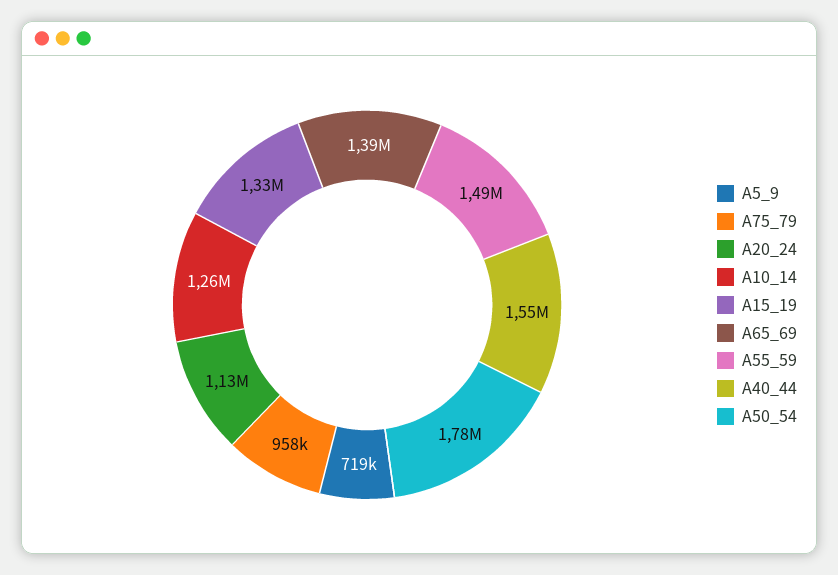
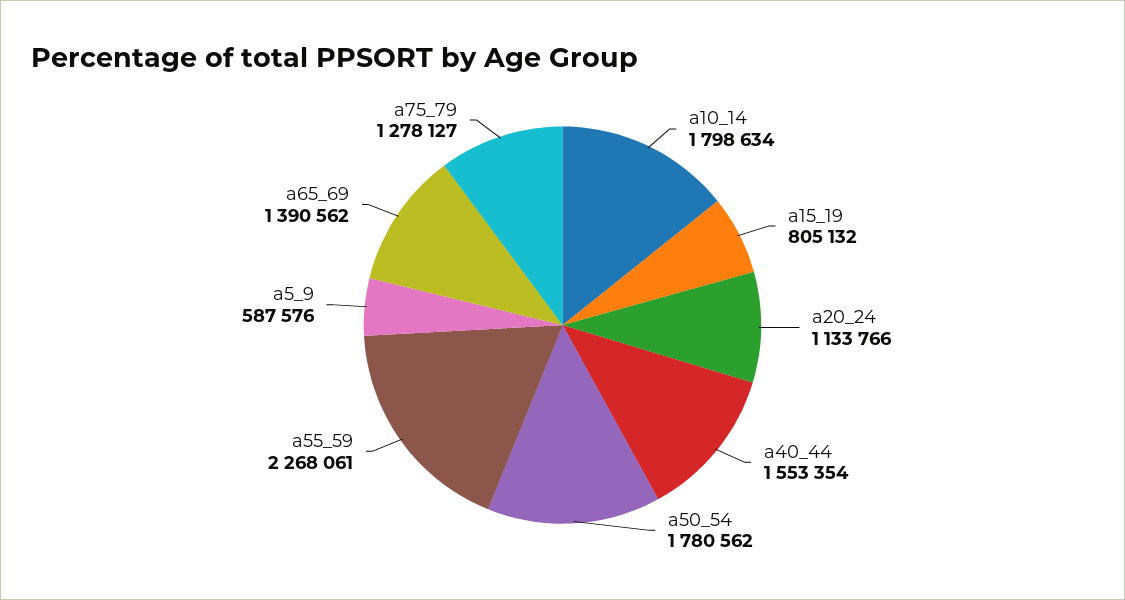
A5_9: 719000 -> 587576
A75_79: 958000 -> 1278127
A10_14: 1260000 -> 1798634
A15_19: 1330000 -> 805132
A55_59: 1490000 -> 2268061

